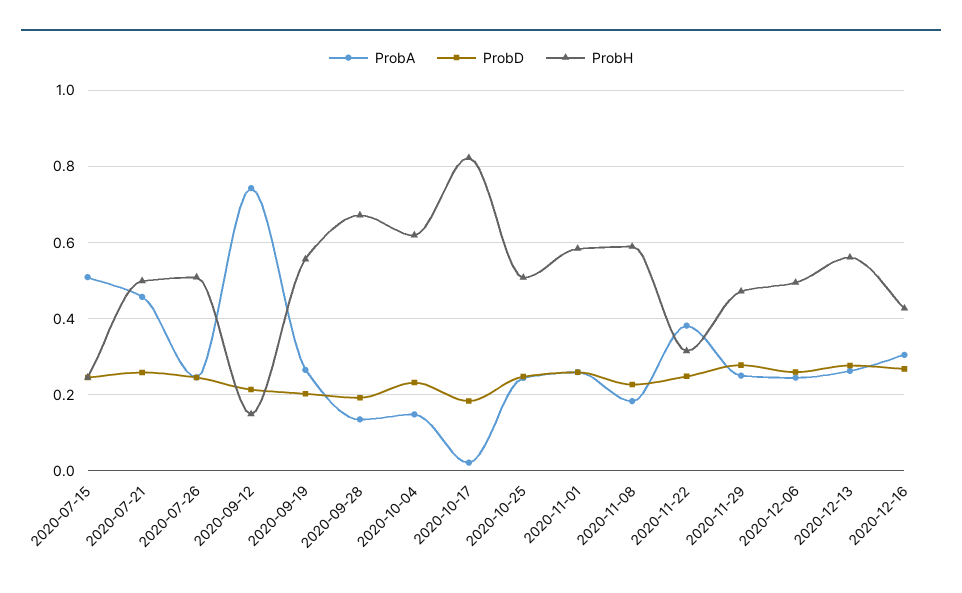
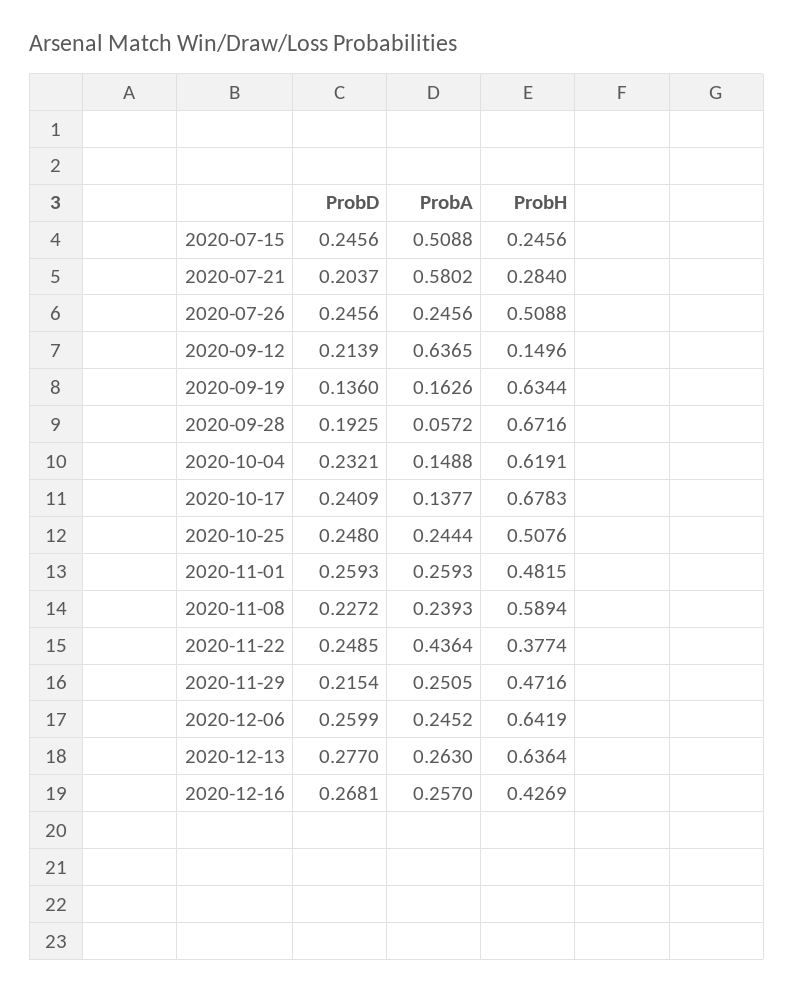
ProbA, 2020-07-21: 0.46 -> 0.5802
ProbD, 2020-07-21: 0.26 -> 0.2037
ProbH, 2020-07-21: 0.5 -> 0.284
ProbA, 2020-09-12: 0.74 -> 0.6365
ProbA, 2020-09-19: 0.26 -> 0.1626
ProbD, 2020-09-19: 0.2 -> 0.136
ProbH, 2020-09-19: 0.56 -> 0.6344
ProbA, 2020-09-28: 0.14 -> 0.0572
ProbA, 2020-10-17: 0.02 -> 0.1377
ProbD, 2020-10-17: 0.18 -> 0.2409
ProbH, 2020-10-17: 0.82 -> 0.6783
ProbH, 2020-11-01: 0.58 -> 0.4815
ProbA, 2020-11-08: 0.18 -> 0.2393
ProbA, 2020-11-22: 0.38 -> 0.4364
ProbH, 2020-11-22: 0.32 -> 0.3774
ProbD, 2020-11-29: 0.28 -> 0.2154
ProbH, 2020-12-06: 0.5 -> 0.6419
ProbH, 2020-12-13: 0.56 -> 0.6364
ProbA, 2020-12-16: 0.3 -> 0.257

